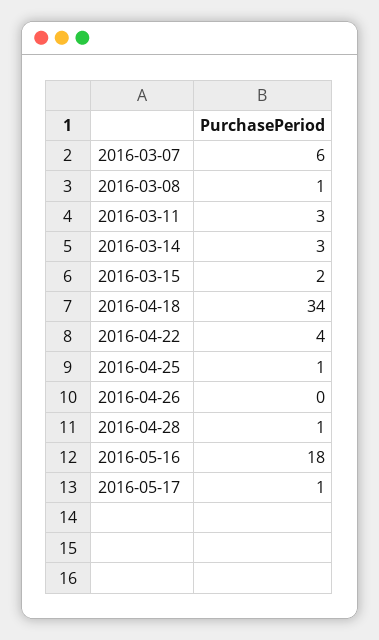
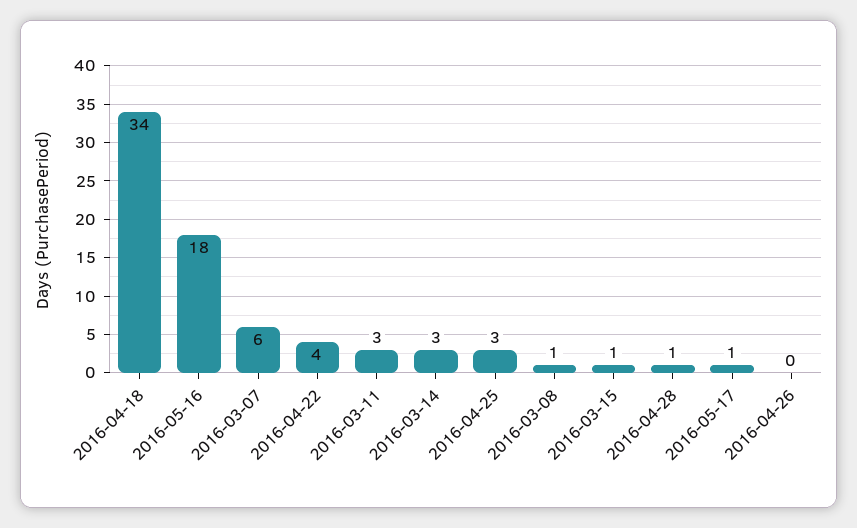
2016-03-15: 2 -> 1
2016-04-25: 1 -> 3

